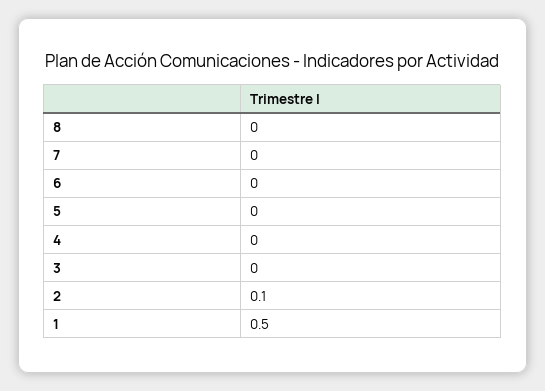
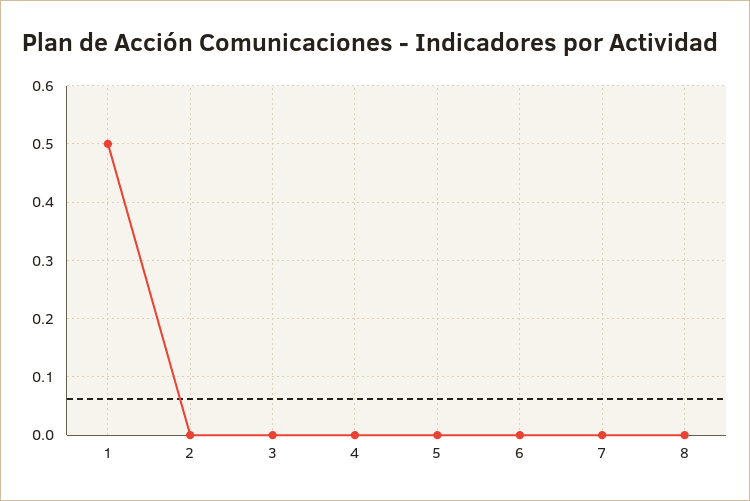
2: 0.1 -> 0

